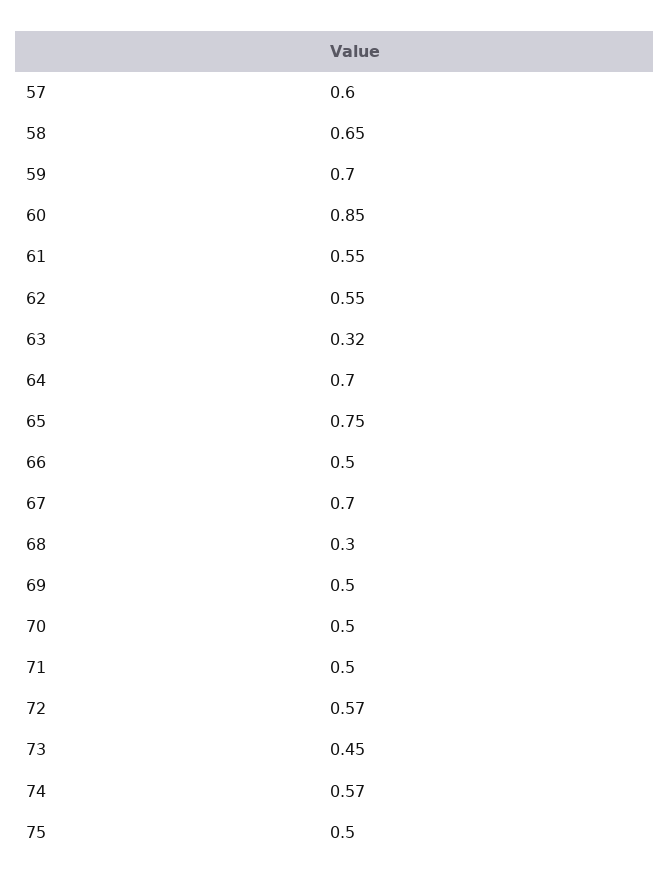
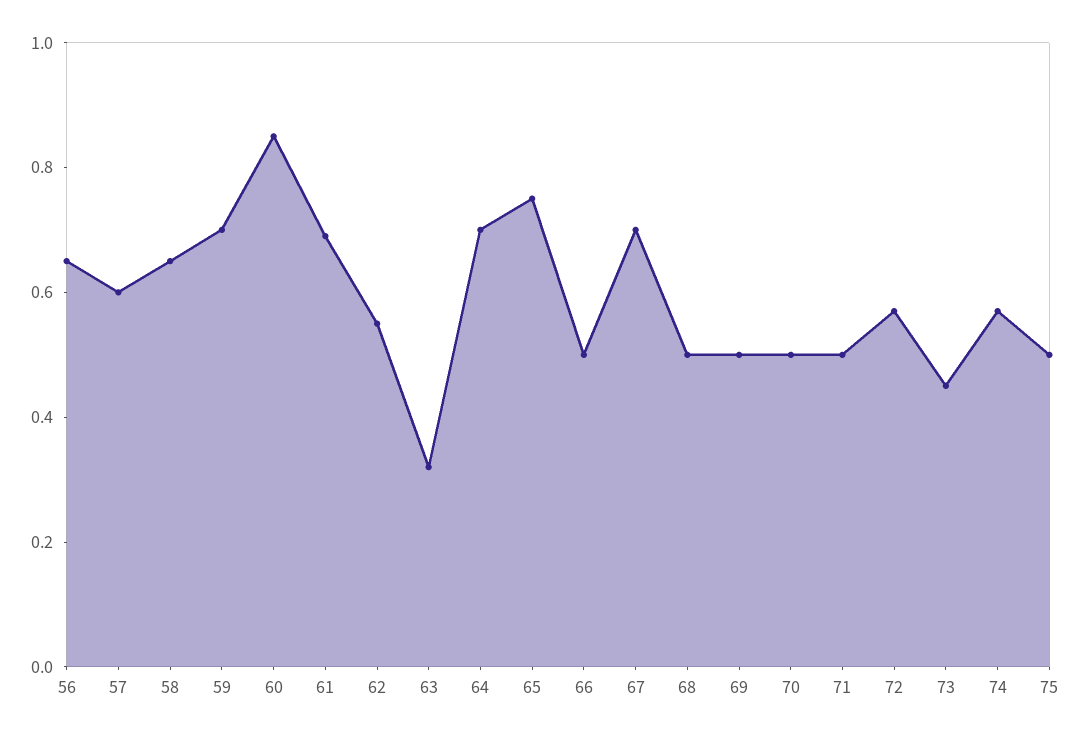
61: 0.55 -> 0.7
68: 0.3 -> 0.5
56: none -> 0.65

